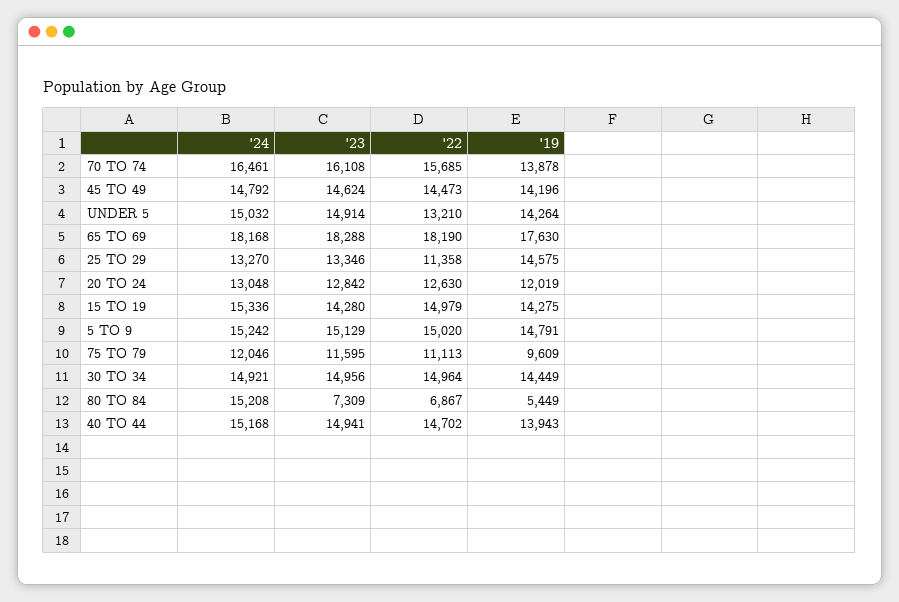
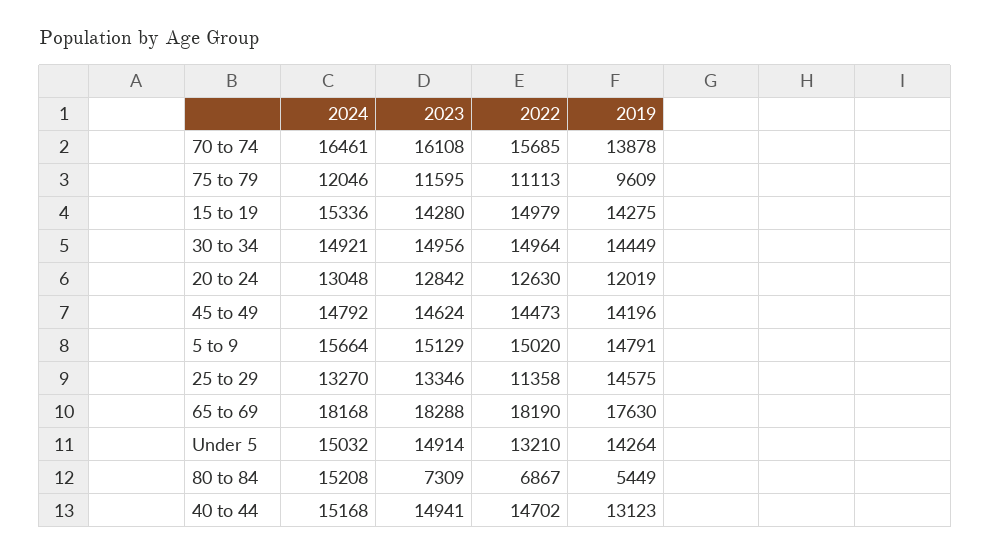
'24, 5 TO 9: 15242 -> 15664
'19, 40 TO 44: 13943 -> 13123

